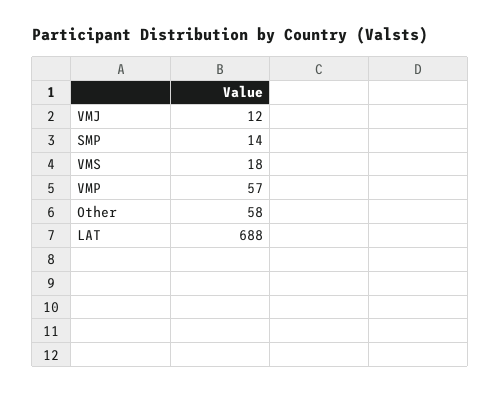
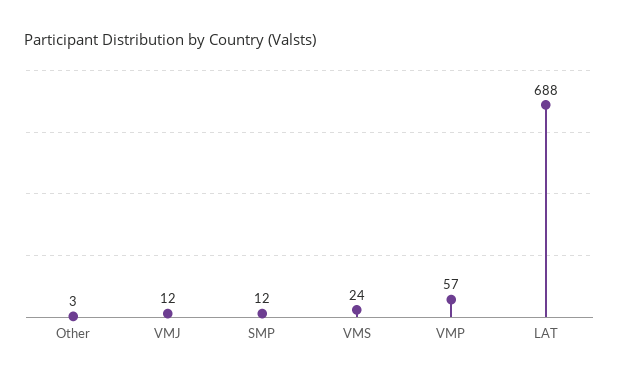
SMP: 14 -> 12
VMS: 18 -> 24
Other: 58 -> 3

